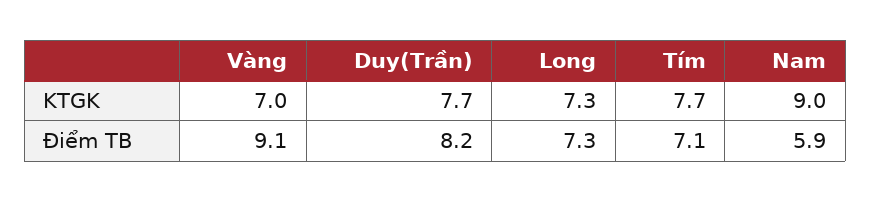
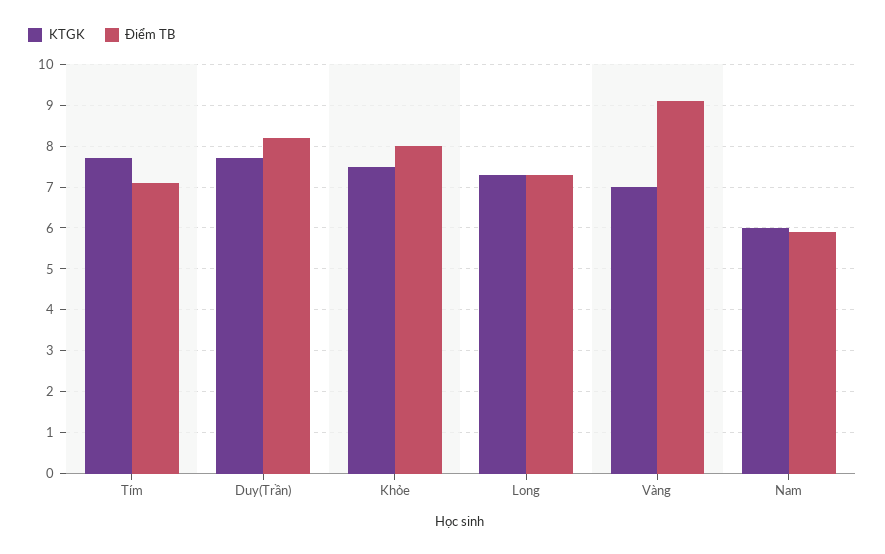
KTGK, Nam: 9 -> 6
KTGK, Khỏe: none -> 7.5
Điểm TB, Khỏe: none -> 8

